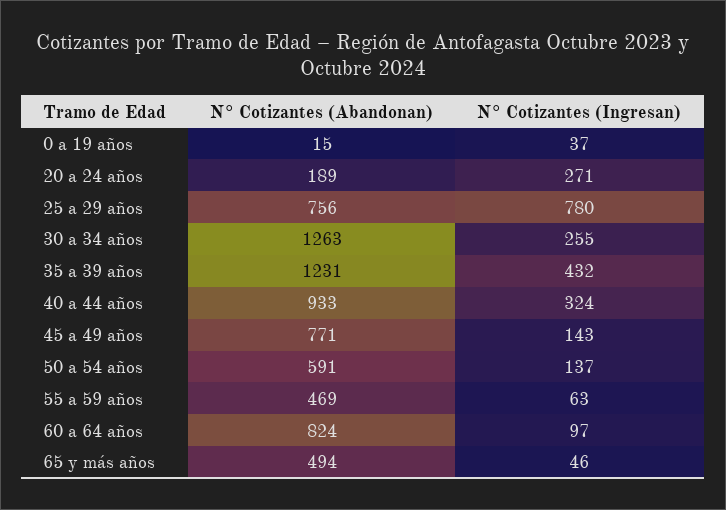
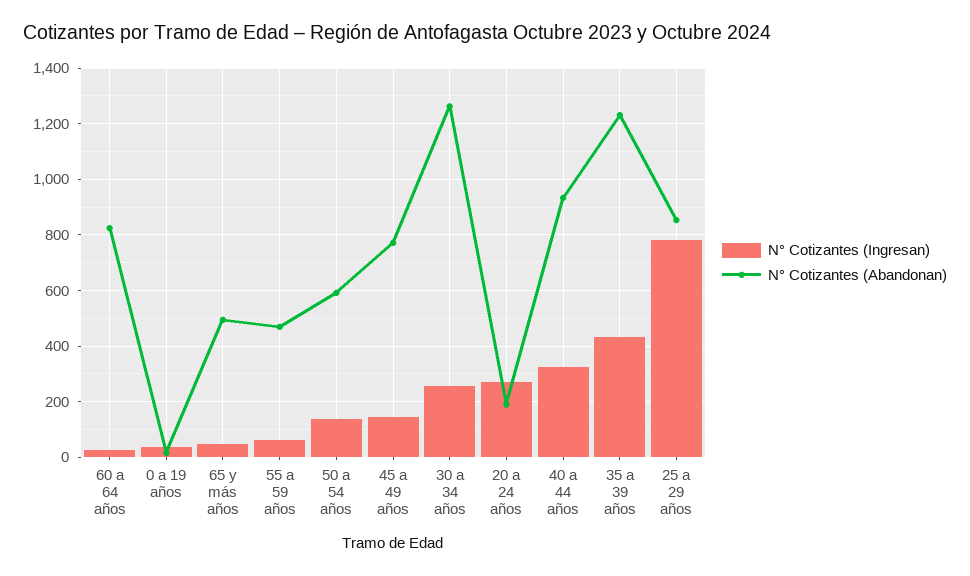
N° Cotizantes (Abandonan), 25 a 29 años: 756 -> 850
N° Cotizantes (Ingresan), 60 a 64 años: 97 -> 25

